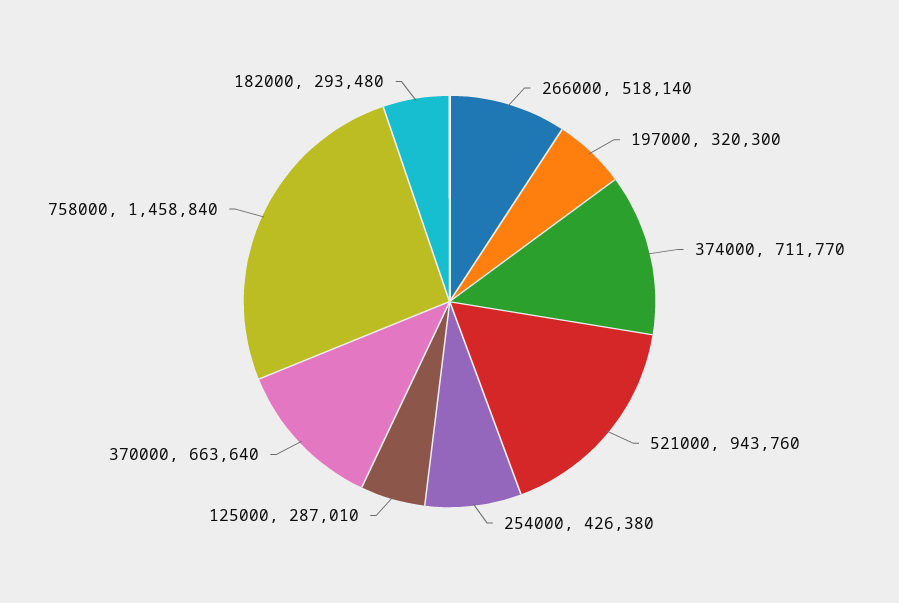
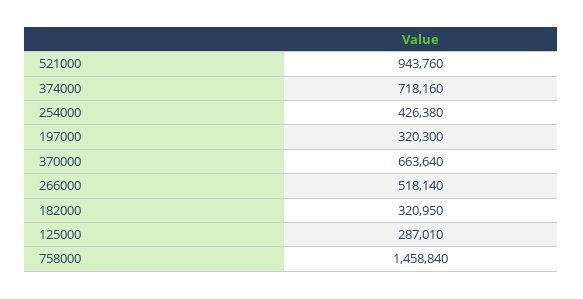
374000: 711770 -> 718160
182000: 293480 -> 320950

